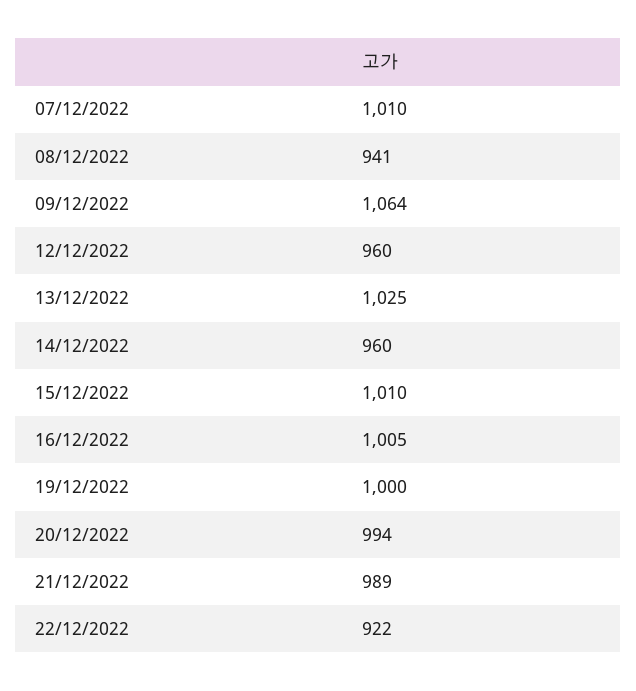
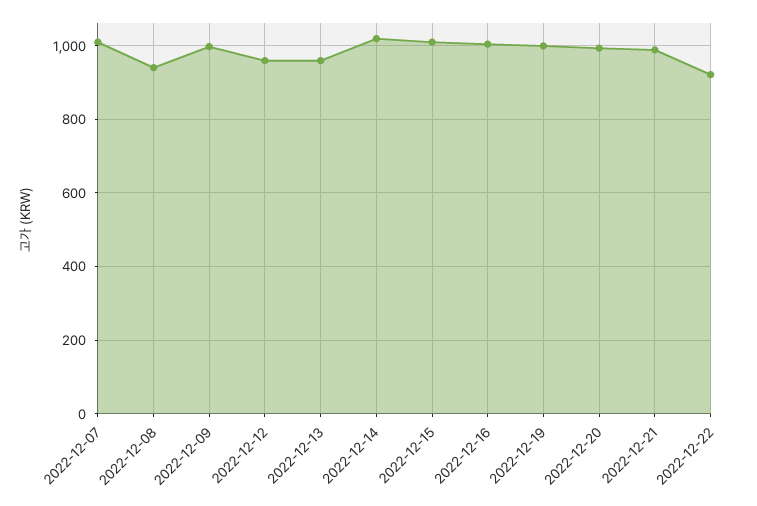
09/12/2022: 1064 -> 1000
13/12/2022: 1025 -> 960
14/12/2022: 960 -> 1020

